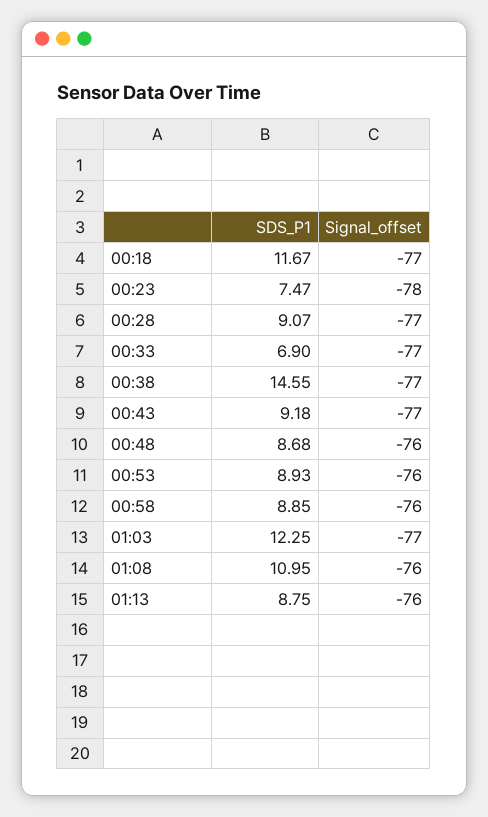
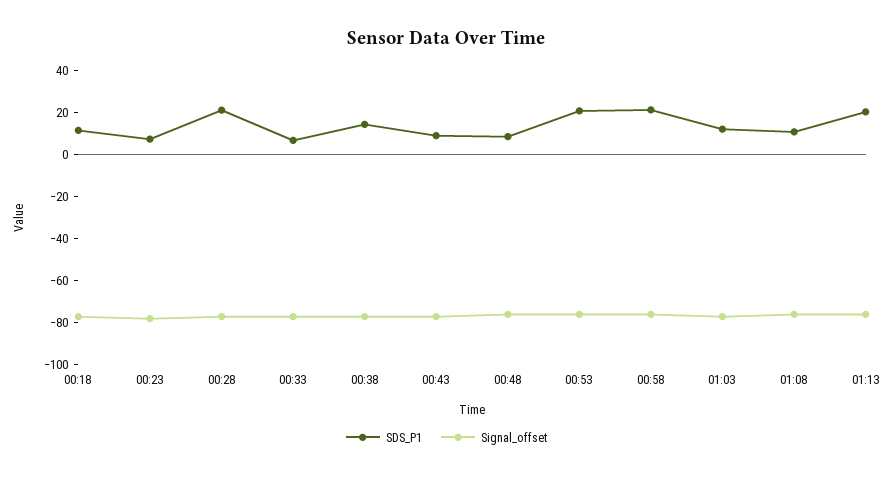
SDS_P1, 00:28: 9.07 -> 20
SDS_P1, 00:53: 8.93 -> 20
SDS_P1, 00:58: 8.85 -> 20
SDS_P1, 01:13: 8.75 -> 20

